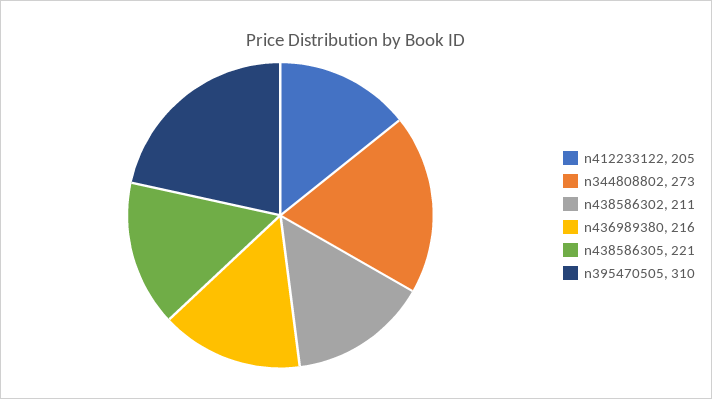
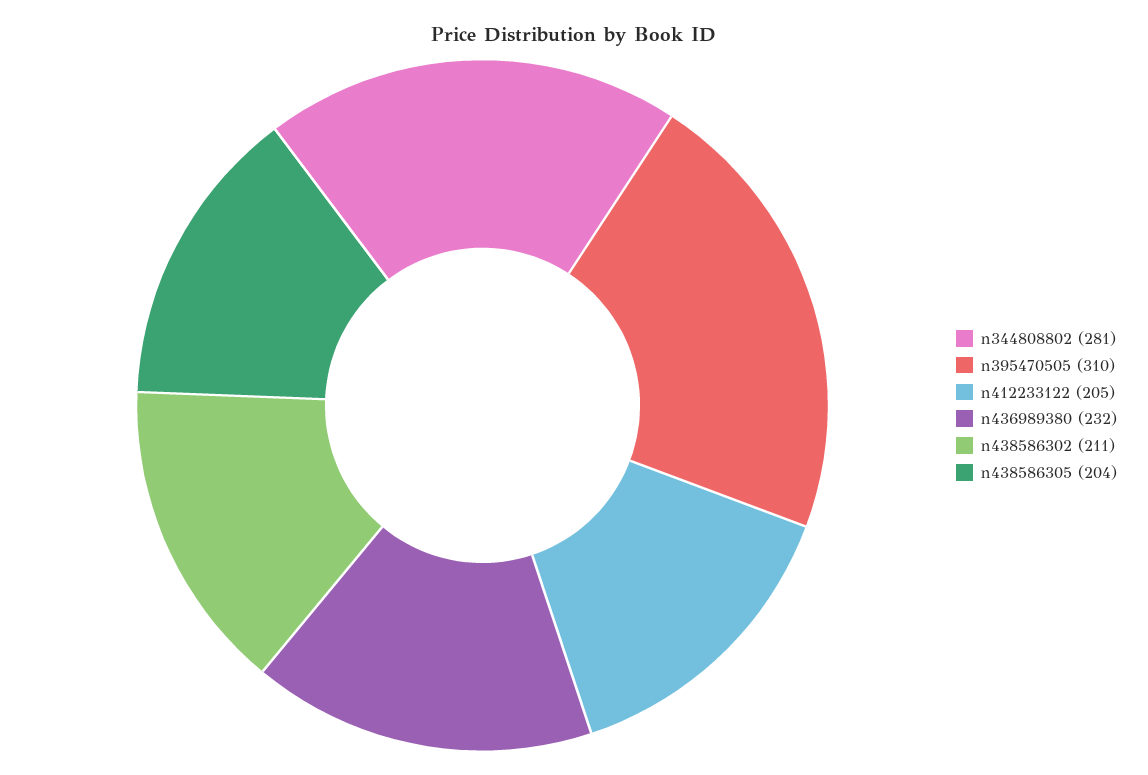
n344808802: 273 -> 281
n436989380: 216 -> 232
n438586305: 221 -> 204

